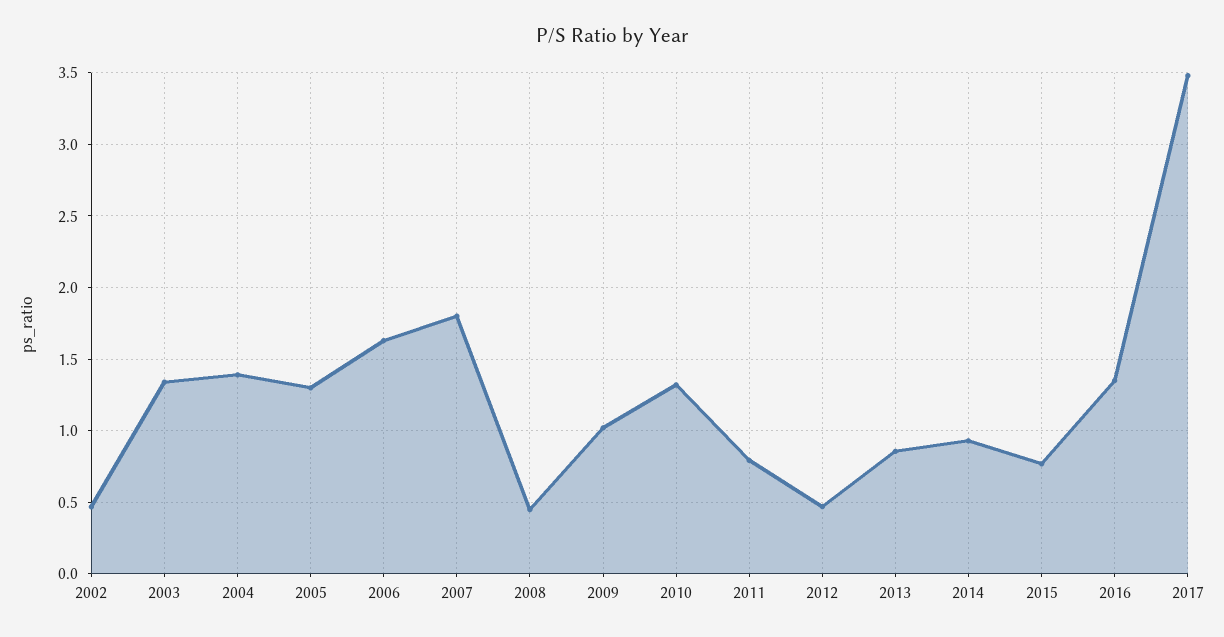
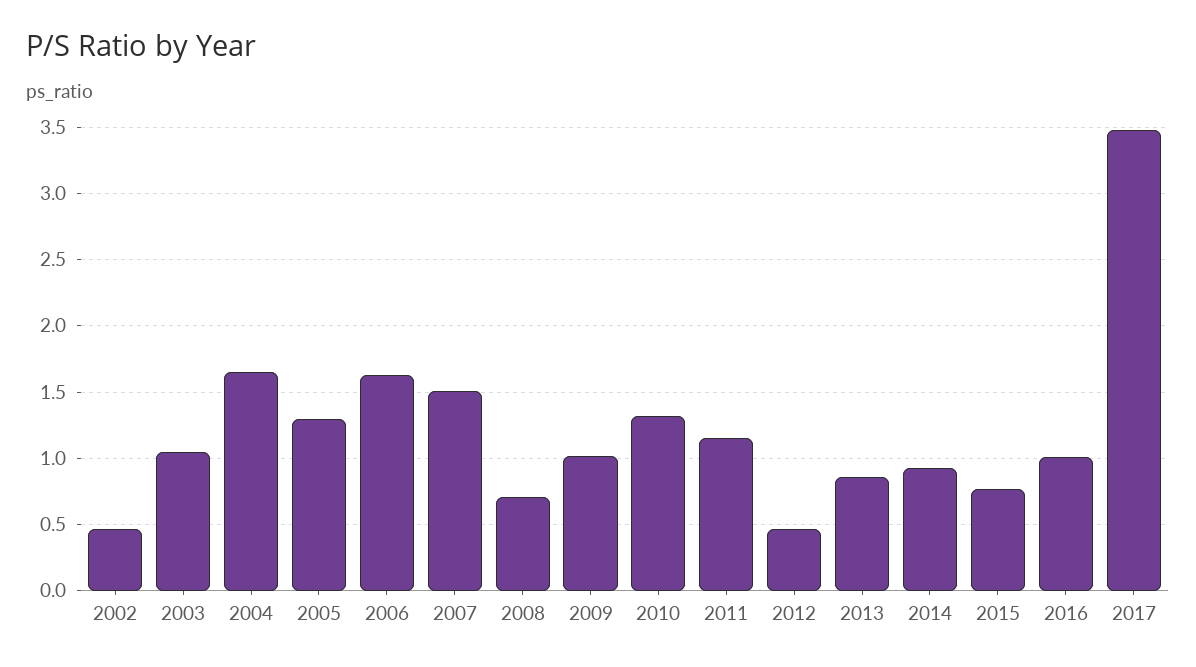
2003: 1.35 -> 1.05
2004: 1.4 -> 1.65
2007: 1.8 -> 1.5
2008: 0.45 -> 0.7
2011: 0.8 -> 1.15
2016: 1.35 -> 1

